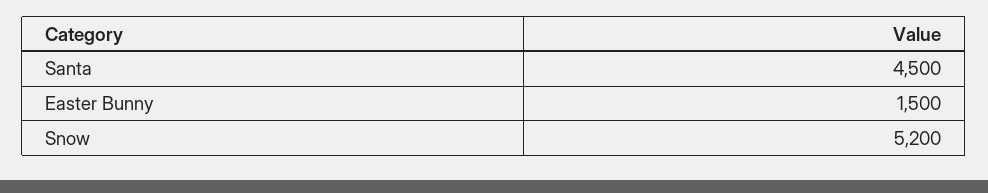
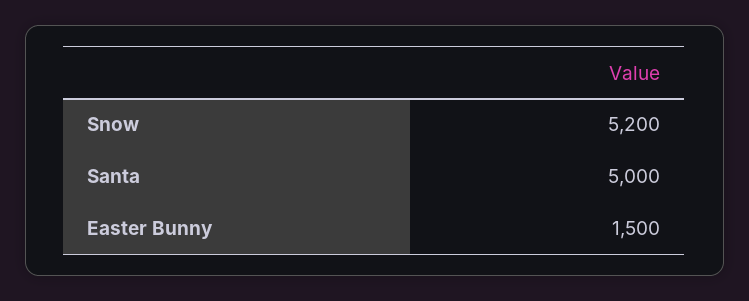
Santa: 4500 -> 5000

